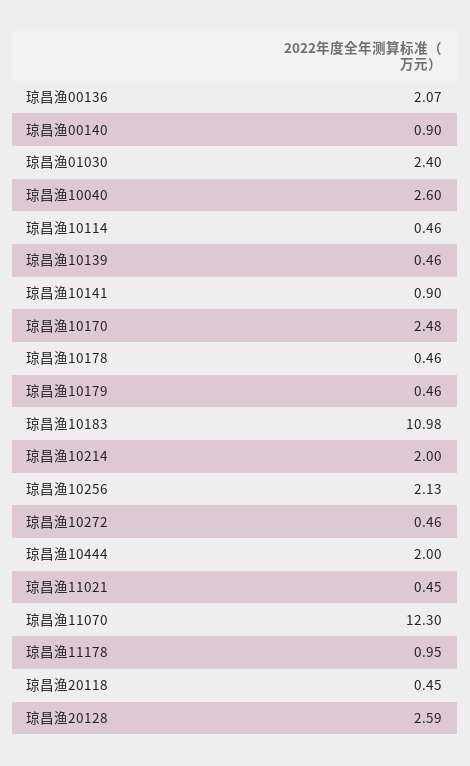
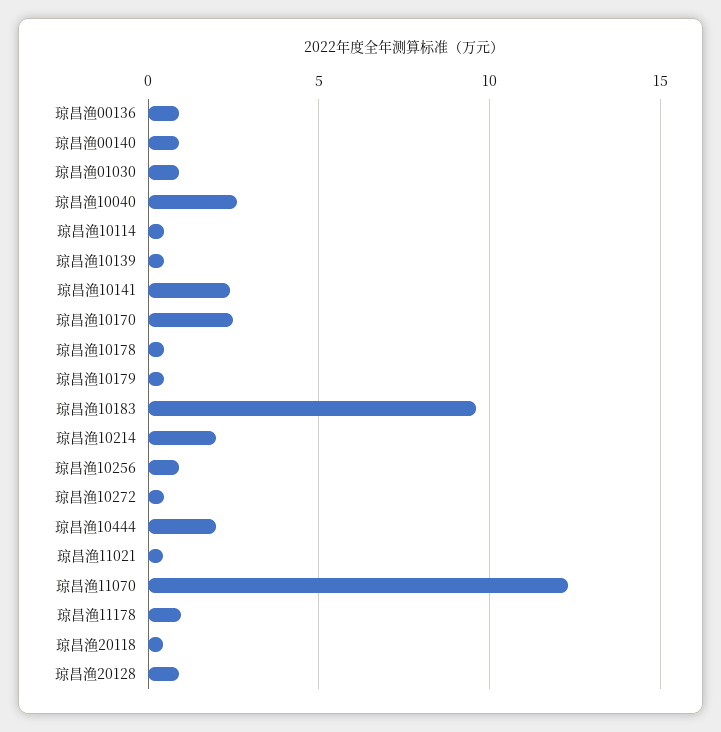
琼昌渔00136: 2.07 -> 1
琼昌渔01030: 2.4 -> 1
琼昌渔10141: 0.9 -> 2.5
琼昌渔10183: 10.98 -> 9.5
琼昌渔10256: 2.13 -> 1
琼昌渔20128: 2.59 -> 1

